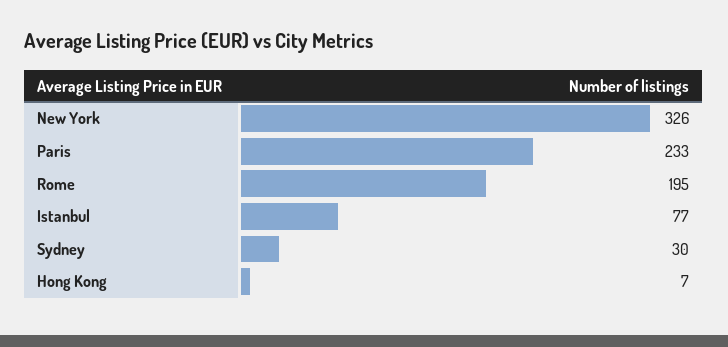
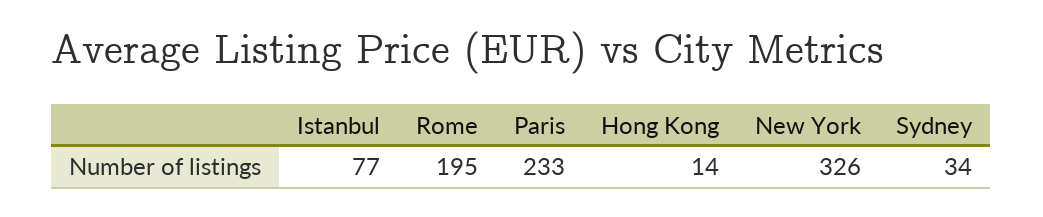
Sydney: 30 -> 34
Hong Kong: 7 -> 14

